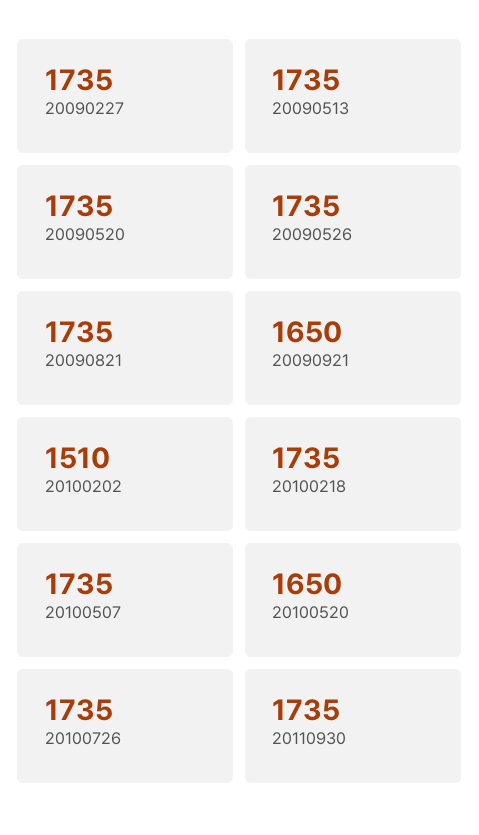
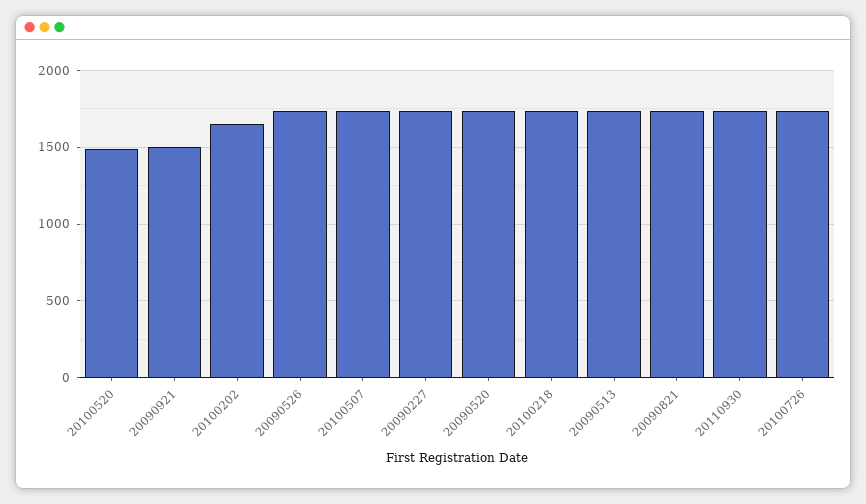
20090921: 1650 -> 1500
20100202: 1510 -> 1650
20100520: 1650 -> 1500

